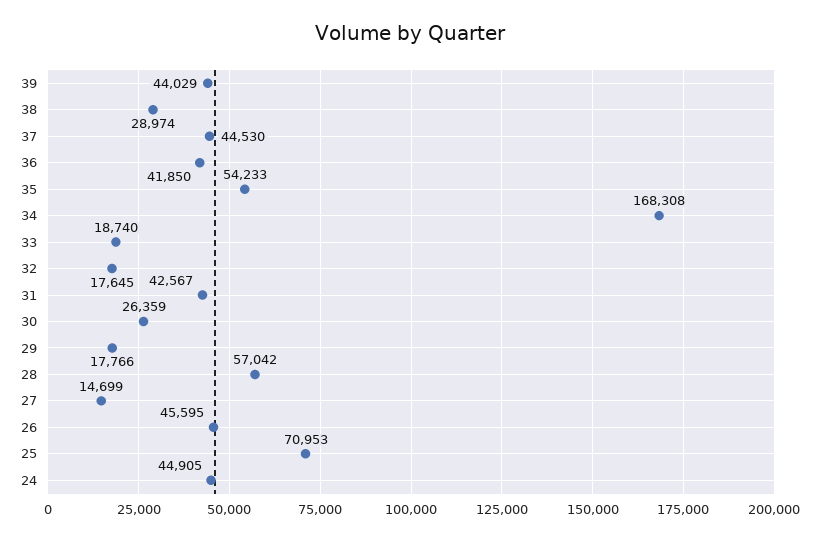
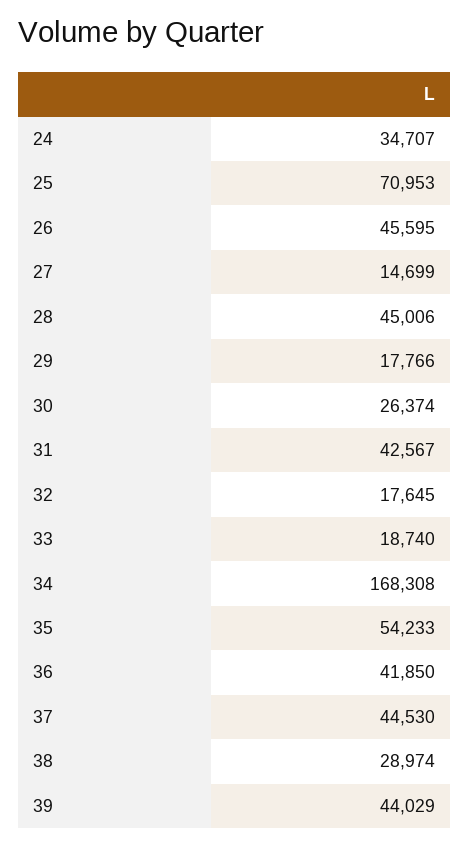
30: 26359 -> 26374
28: 57042 -> 45006
24: 44905 -> 34707

